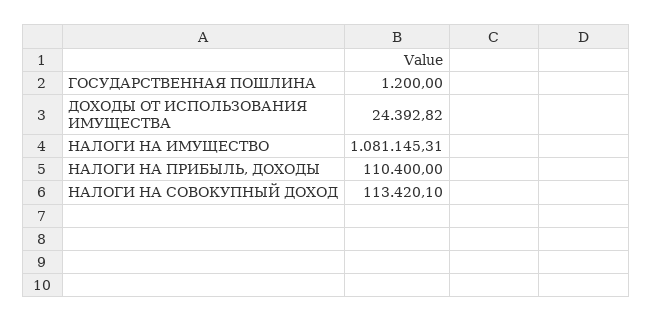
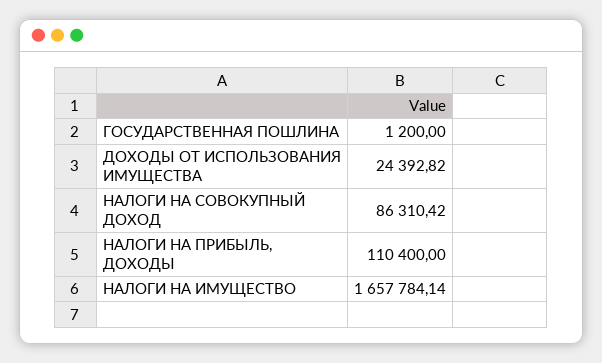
НАЛОГИ НА ИМУЩЕСТВО: 1081145.31 -> 1657784.14
НАЛОГИ НА СОВОКУПНЫЙ ДОХОД: 113420.1 -> 86310.42

